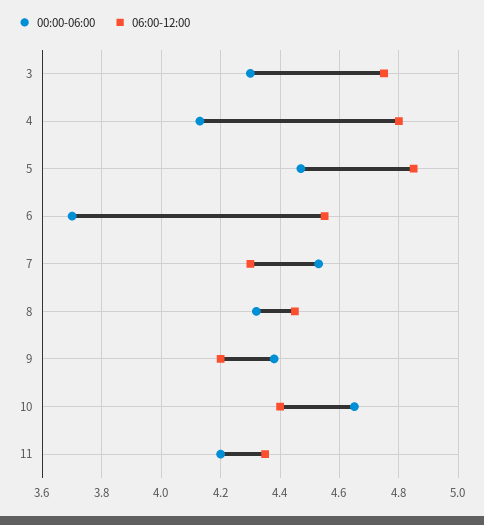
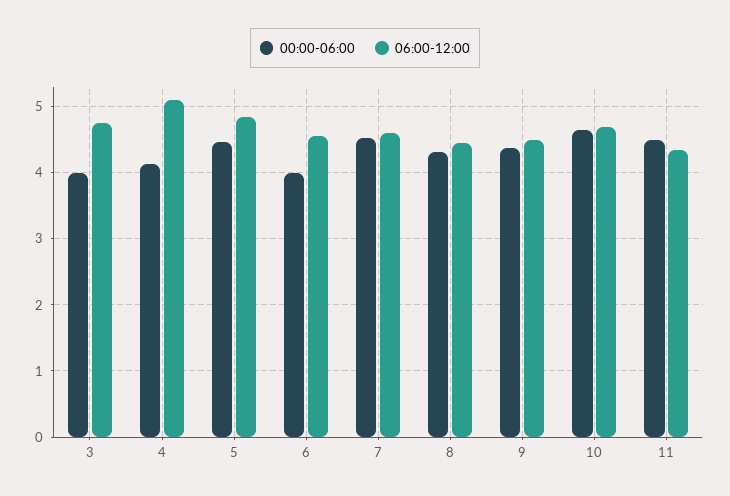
00:00-06:00, 3: 4.3 -> 4
06:00-12:00, 4: 4.8 -> 5.1
00:00-06:00, 6: 3.7 -> 4
06:00-12:00, 7: 4.3 -> 4.6
06:00-12:00, 9: 4.2 -> 4.5
06:00-12:00, 10: 4.4 -> 4.7
00:00-06:00, 11: 4.2 -> 4.5

